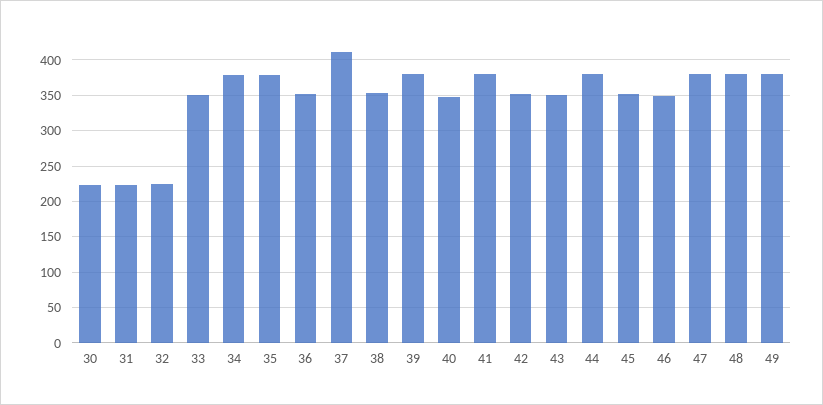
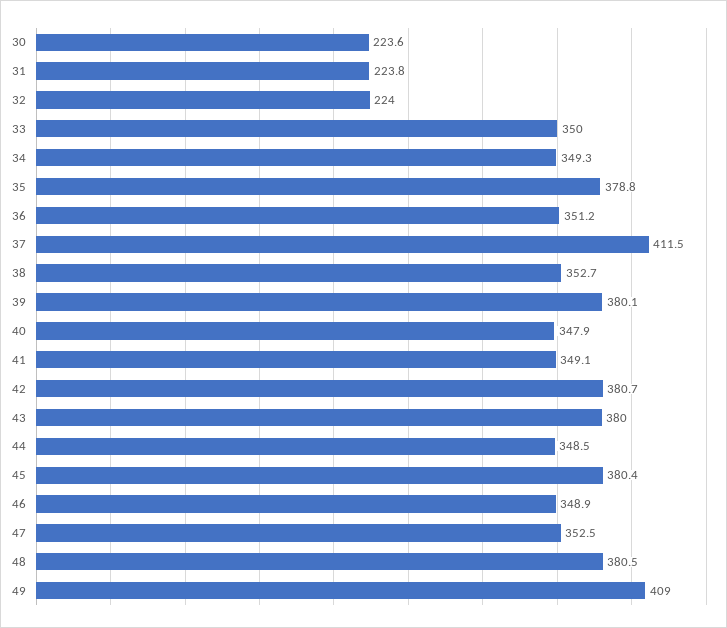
34: 380 -> 349.3
41: 380 -> 349.1
42: 350 -> 380.7
43: 350 -> 380
44: 380 -> 348.5
45: 350 -> 380.4
47: 380 -> 352.5
49: 380 -> 409

